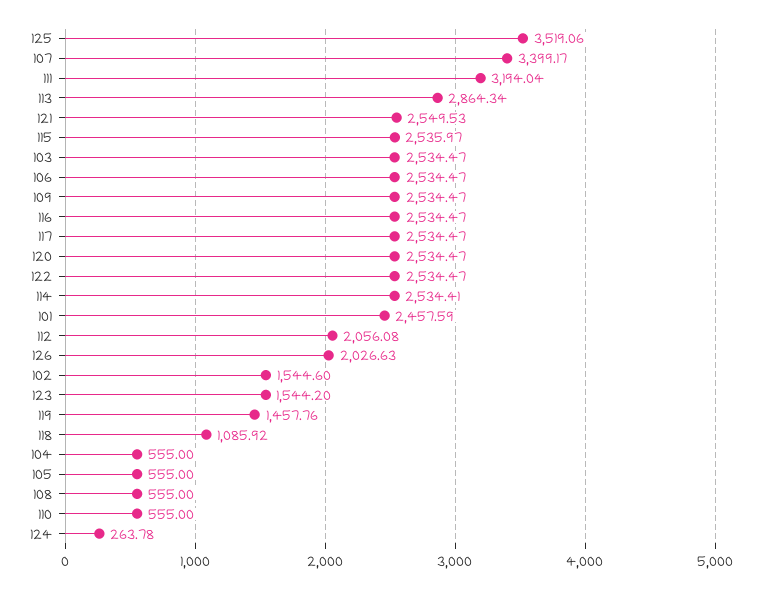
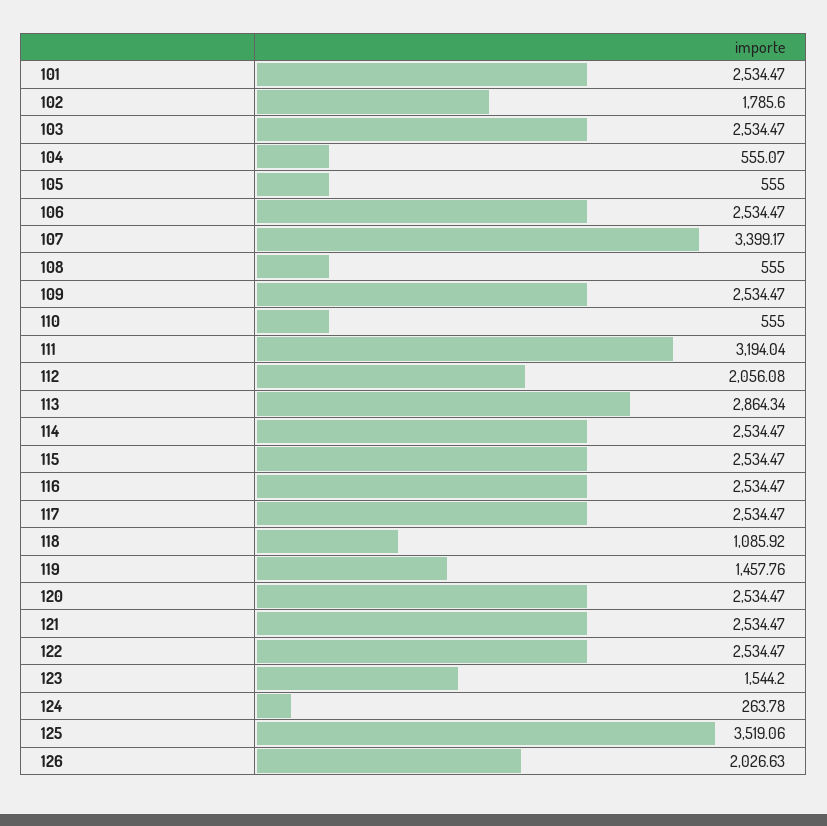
121: 2549.53 -> 2534.47
115: 2535.97 -> 2534.47
114: 2534.41 -> 2534.47
101: 2457.59 -> 2534.47
102: 1544.6 -> 1785.6
104: 555 -> 555.07

